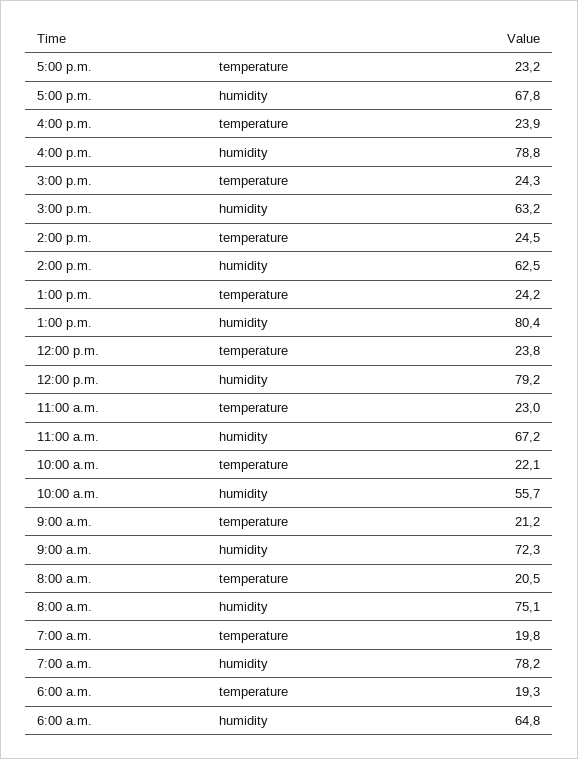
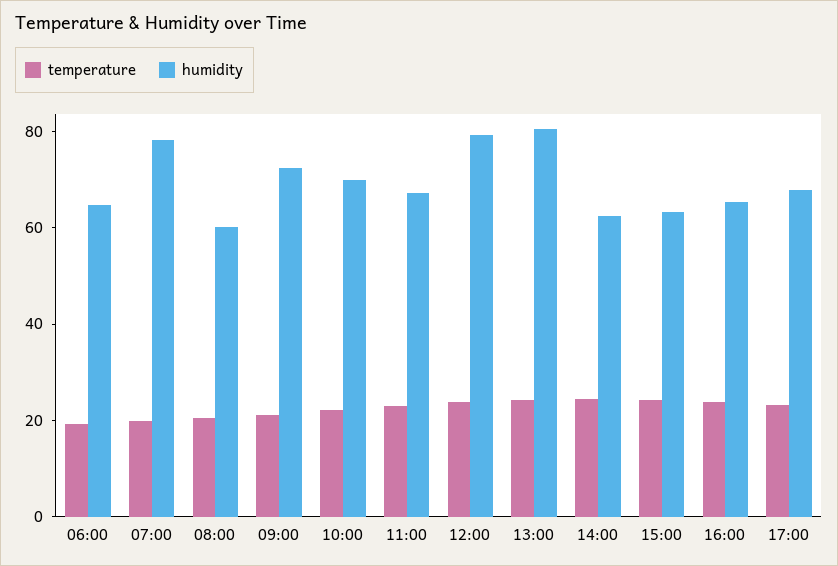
humidity, 4:00 p.m.: 78.8 -> 65
humidity, 10:00 a.m.: 55.7 -> 70
humidity, 8:00 a.m.: 75.1 -> 60

